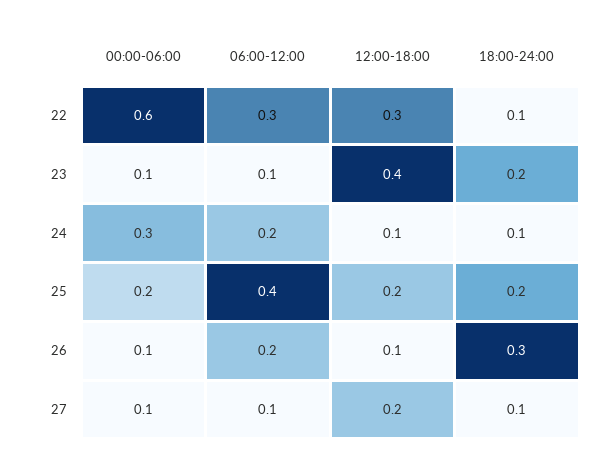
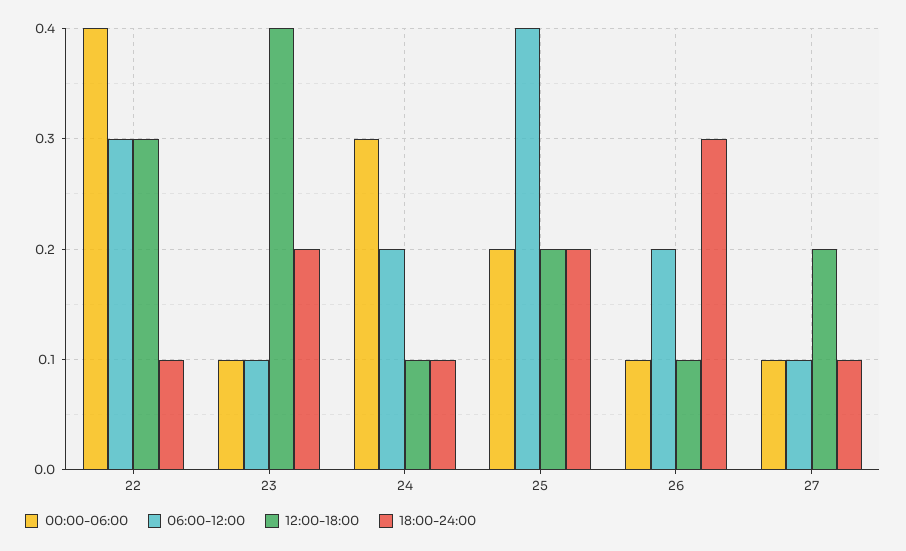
00:00-06:00, 22: 0.6 -> 0.4

